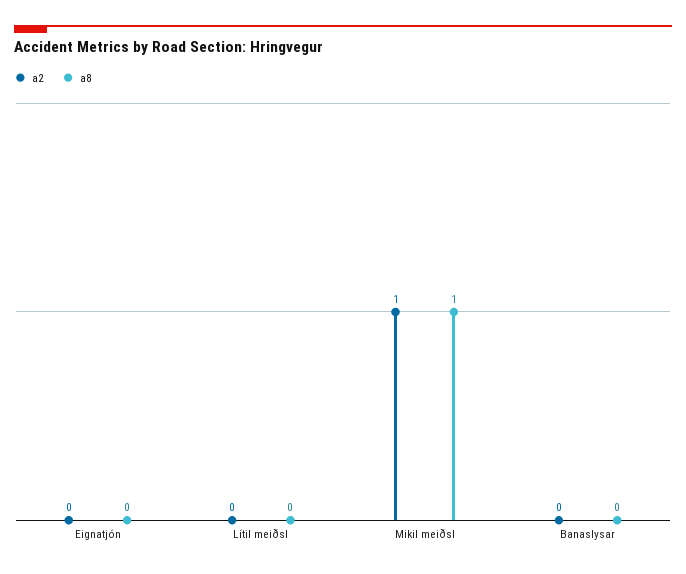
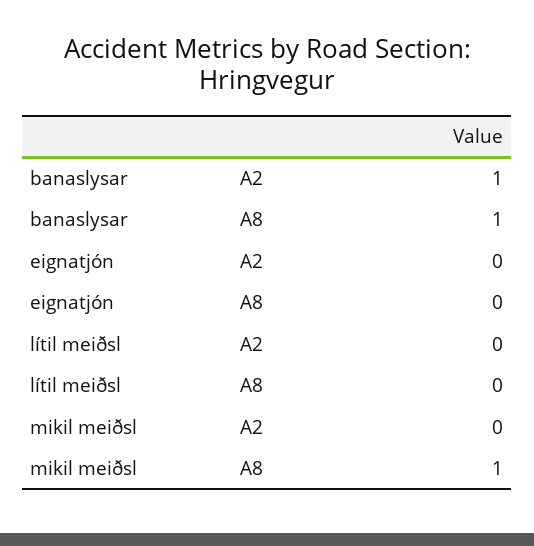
a2, Mikil meiðsl: 1 -> 0
a2, Banaslysar: 0 -> 1
a8, Banaslysar: 0 -> 1

